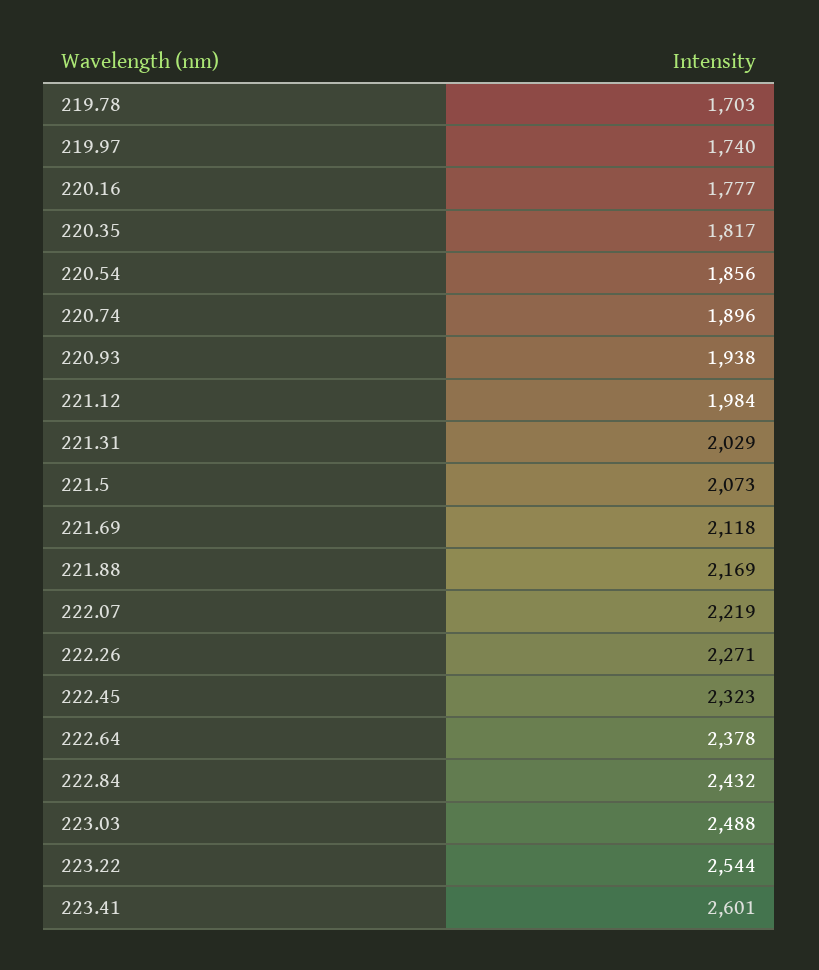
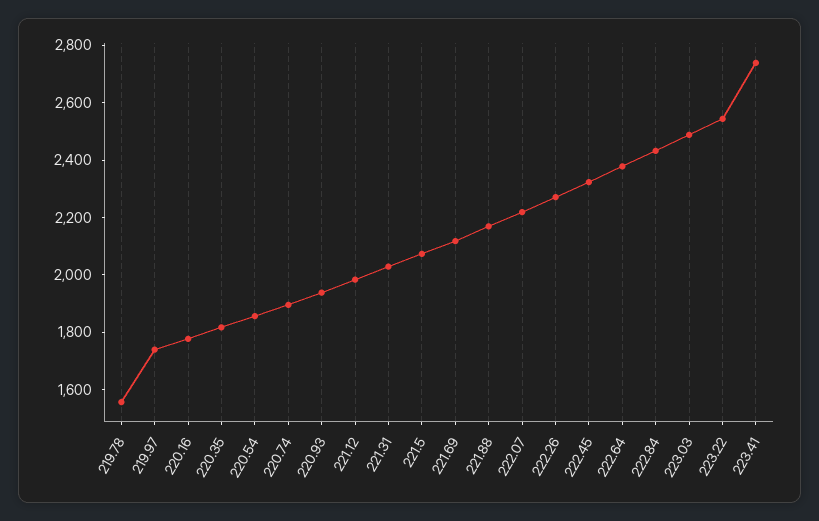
219.78: 1703 -> 1550
223.41: 2601 -> 2750

